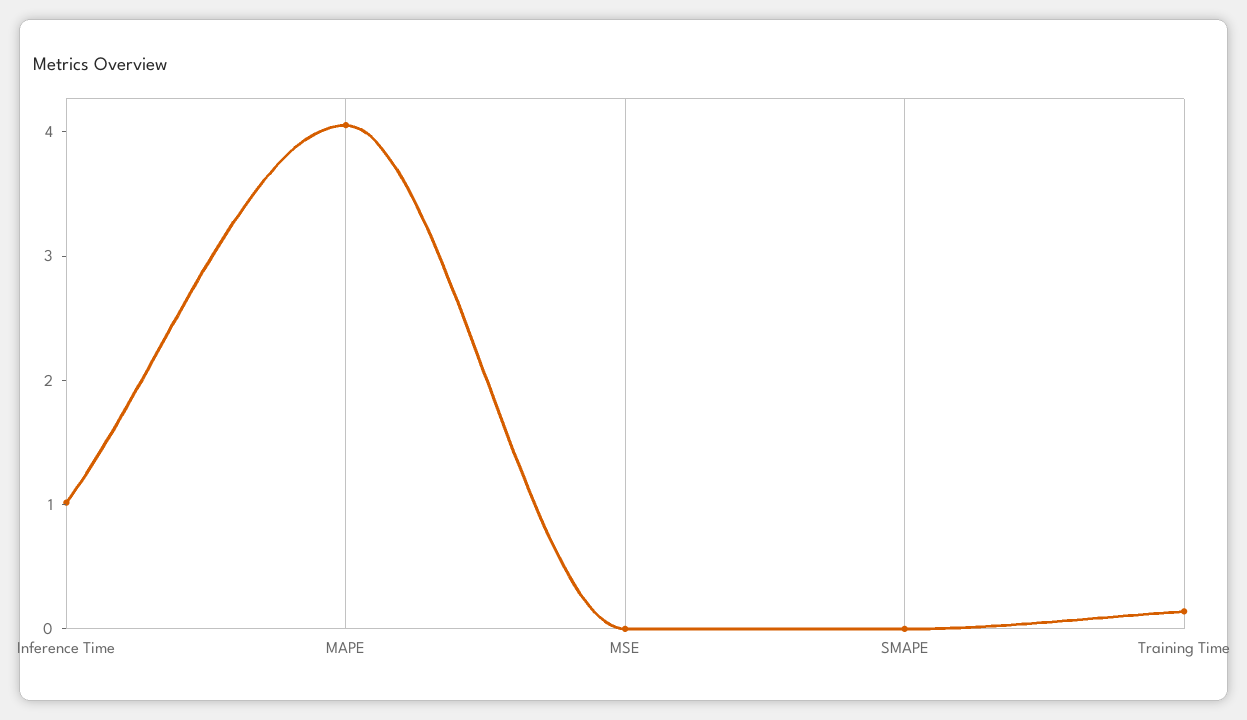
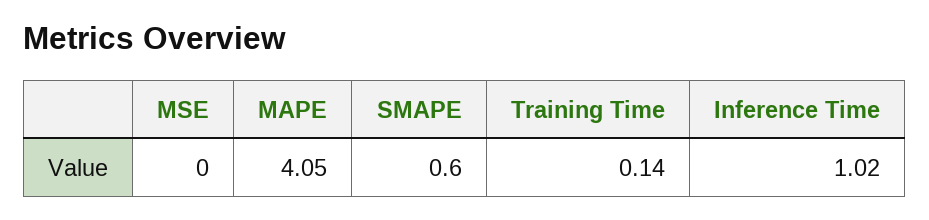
SMAPE: 0 -> 0.6

